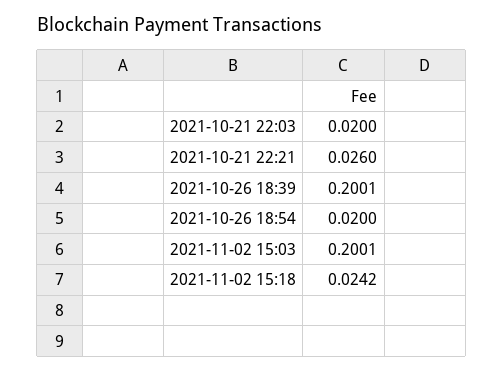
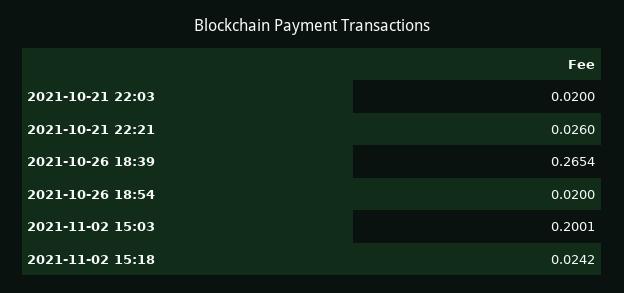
2021-10-26 18:39: 0.2001 -> 0.2654

